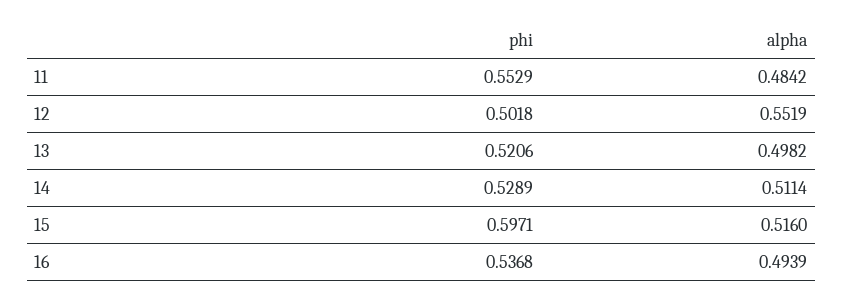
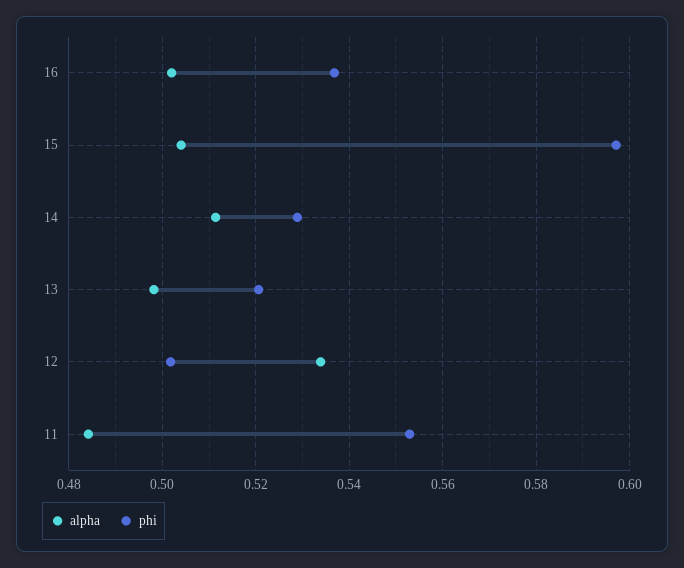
alpha, 12: 0.5519 -> 0.534
alpha, 15: 0.516 -> 0.504
alpha, 16: 0.4939 -> 0.502

